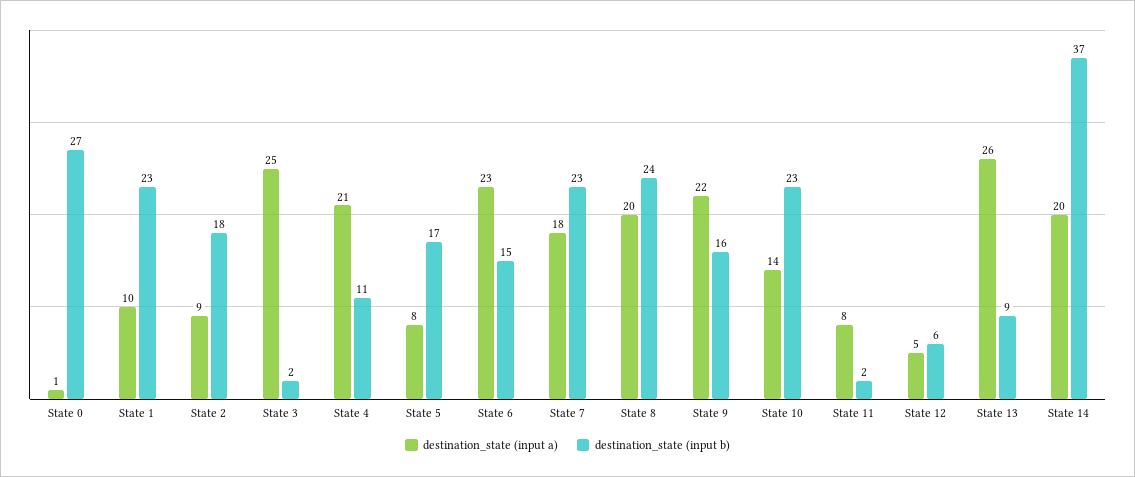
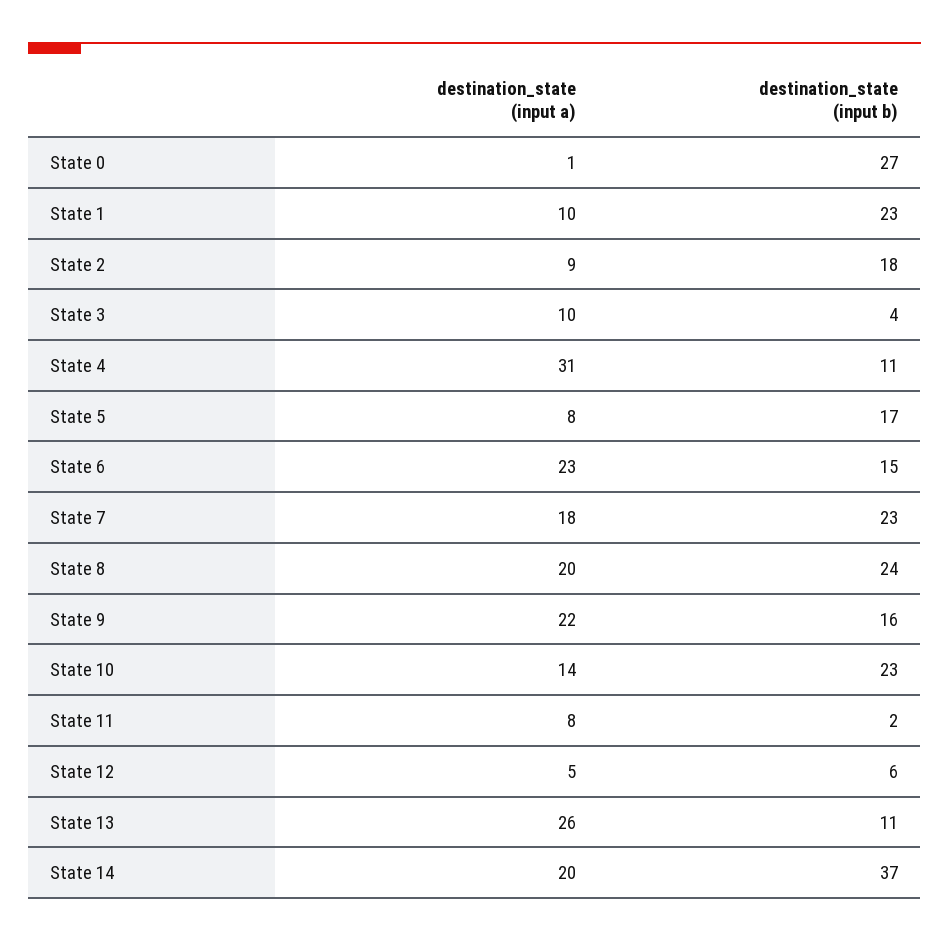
destination_state (input a), State 3: 25 -> 10
destination_state (input b), State 3: 2 -> 4
destination_state (input a), State 4: 21 -> 31
destination_state (input b), State 13: 9 -> 11

